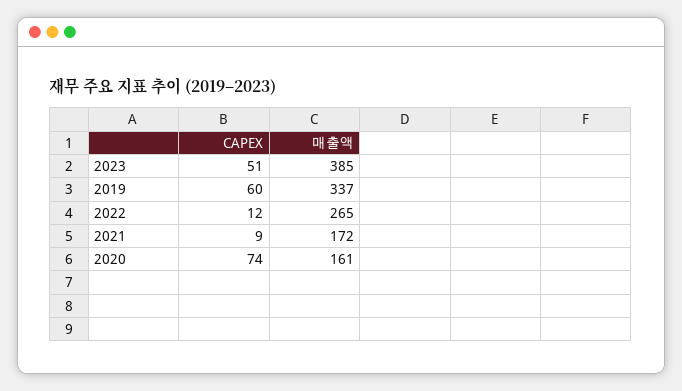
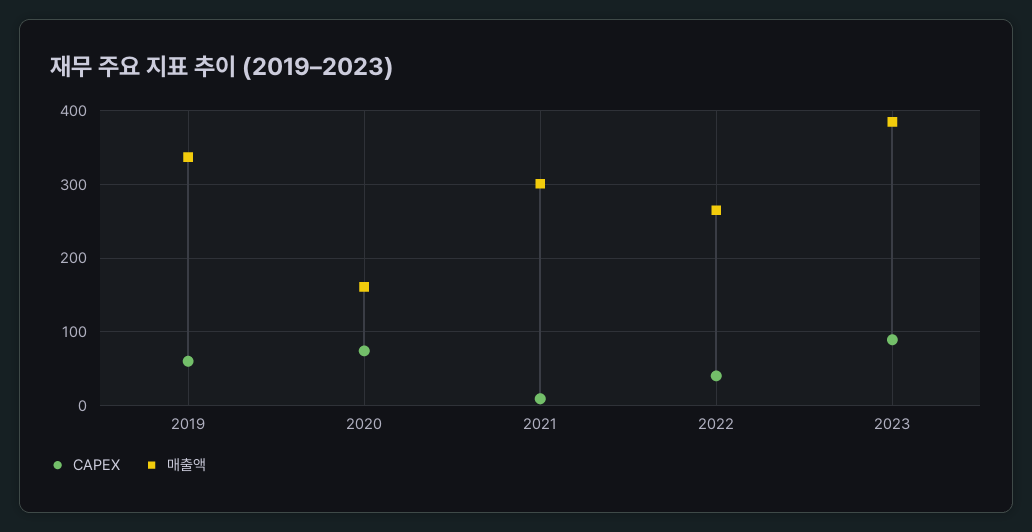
CAPEX, 2023: 51 -> 90
CAPEX, 2022: 12 -> 40
매출액, 2021: 172 -> 300

